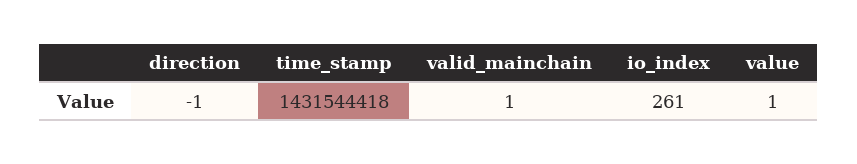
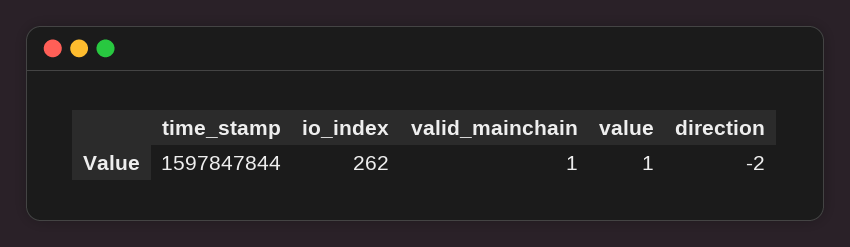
direction: -1 -> -2
time_stamp: 1431544418 -> 1597847844
io_index: 261 -> 262

